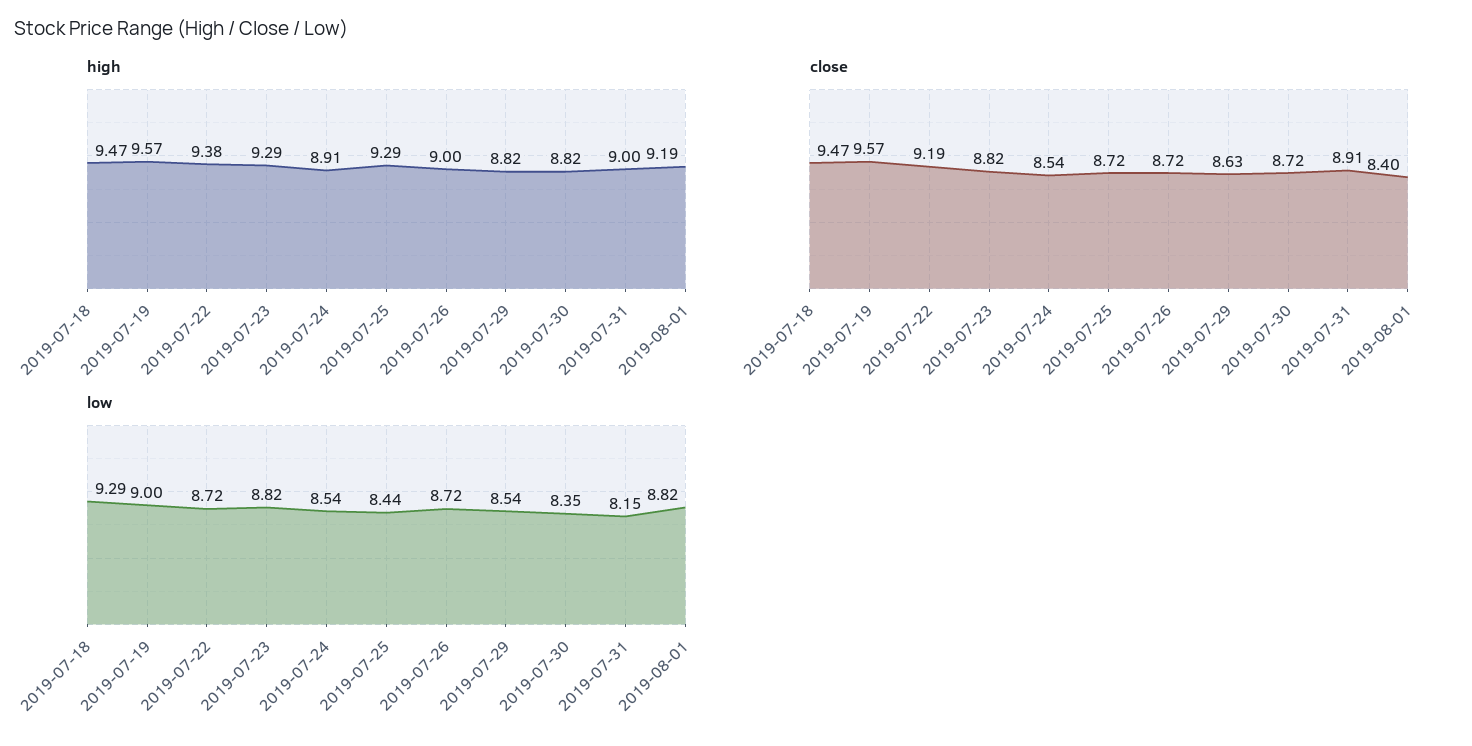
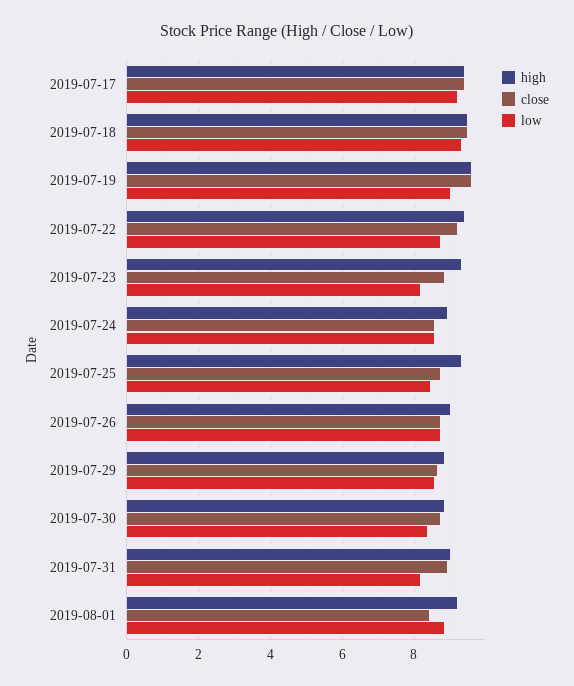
low, 2019-07-23: 8.82 -> 8.2
high, 2019-07-17: none -> 9.4
close, 2019-07-17: none -> 9.4
low, 2019-07-17: none -> 9.2

